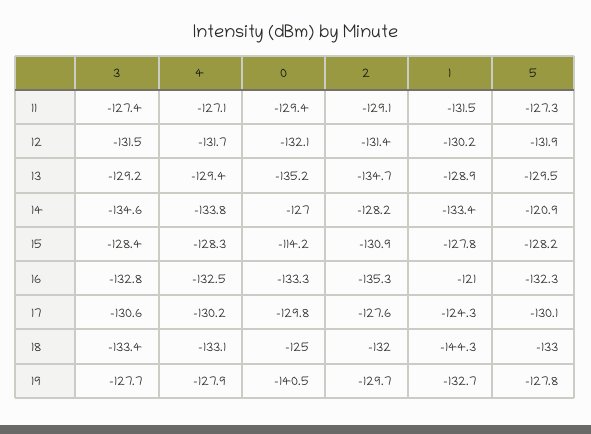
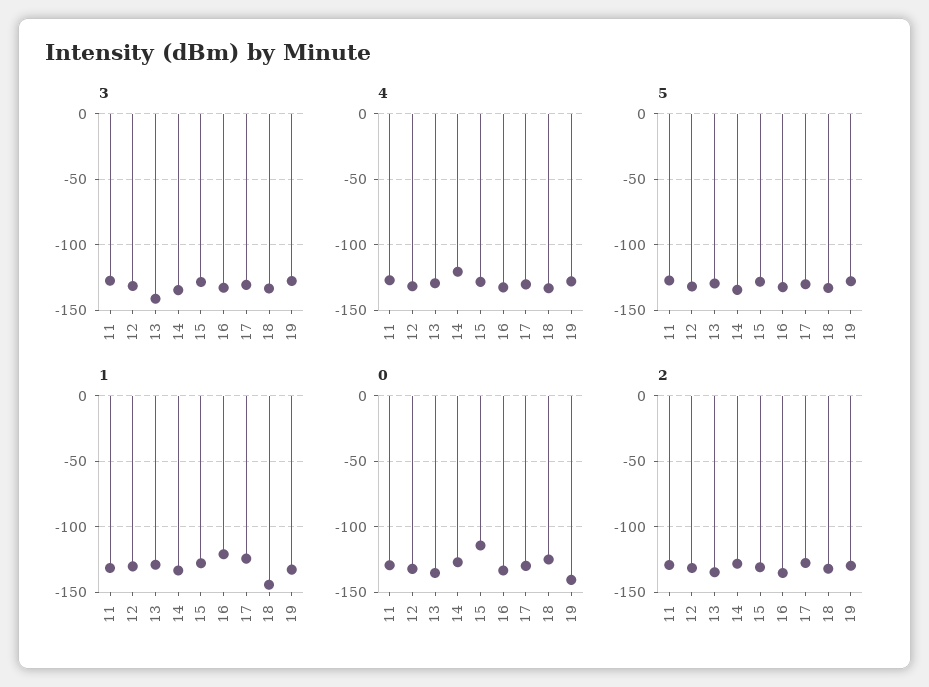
3, 13: -129.2 -> -140
4, 14: -133.8 -> -120
5, 14: -120.9 -> -135

